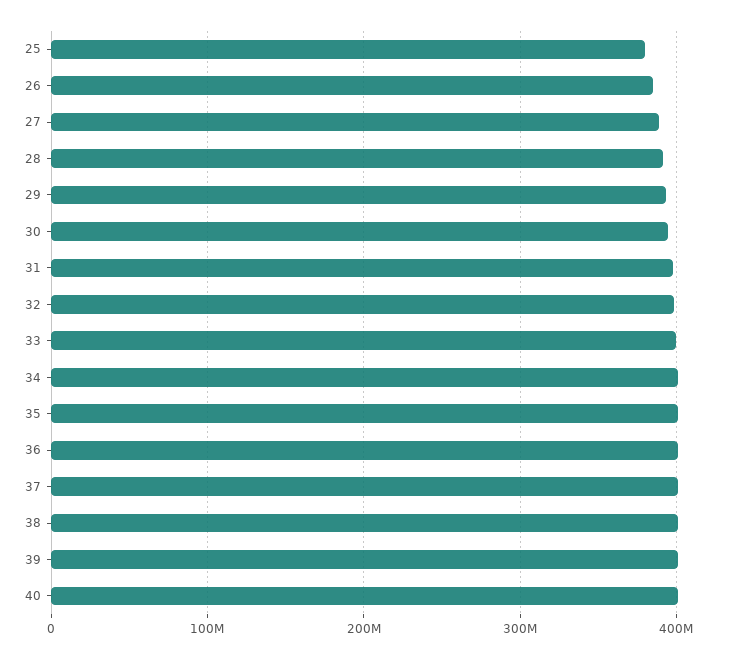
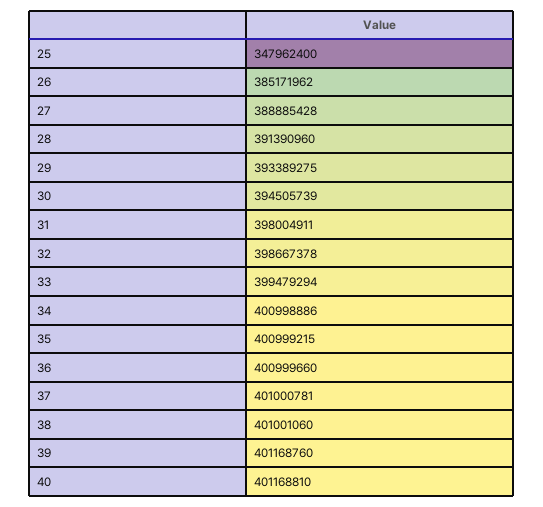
25: 380000000 -> 347962400

